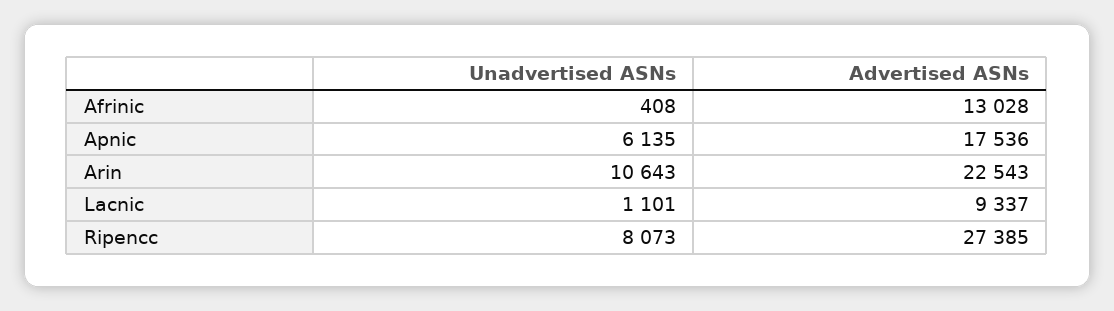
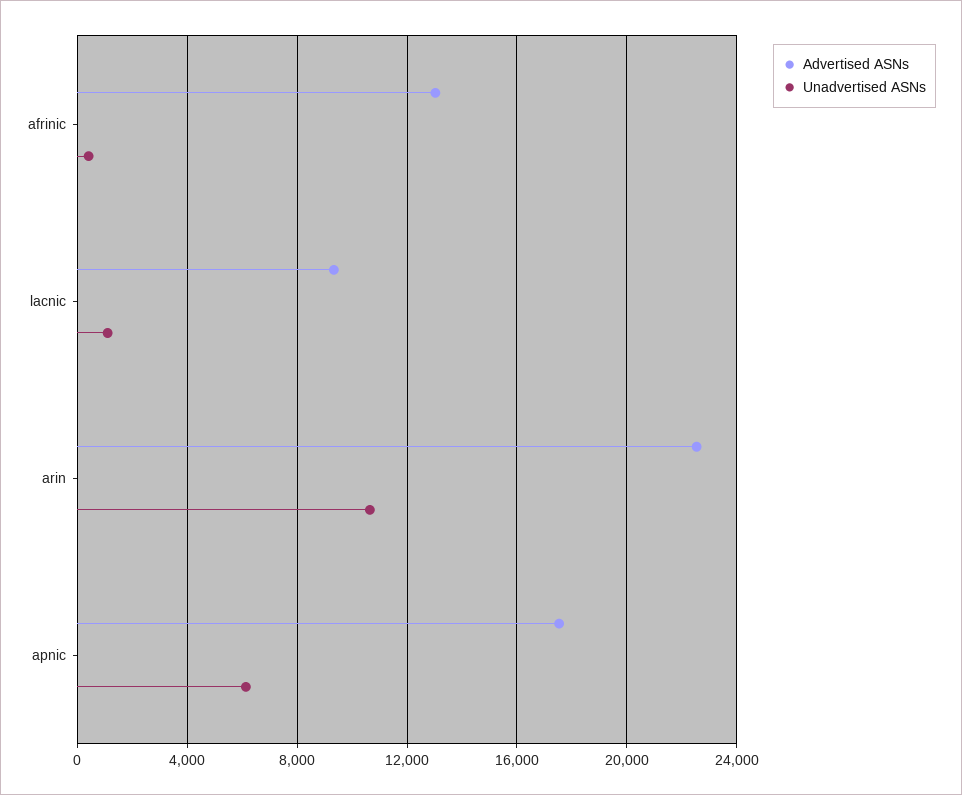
Unadvertised ASNs, Ripencc: 8073 -> none
Advertised ASNs, Ripencc: 27385 -> none

